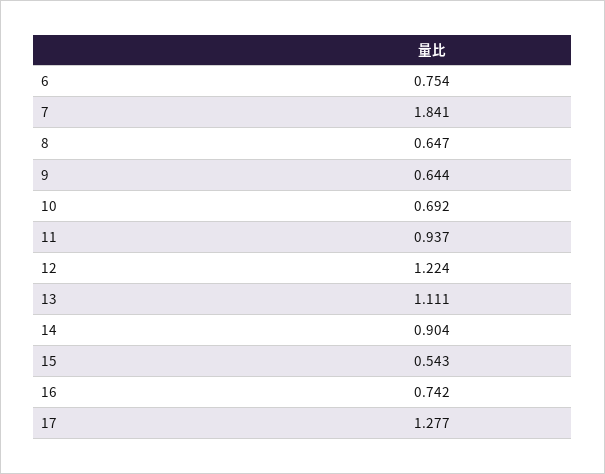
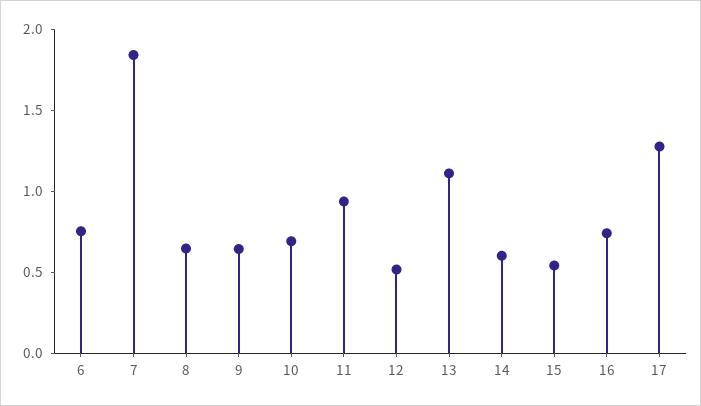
12: 1.224 -> 0.5
14: 0.904 -> 0.6

